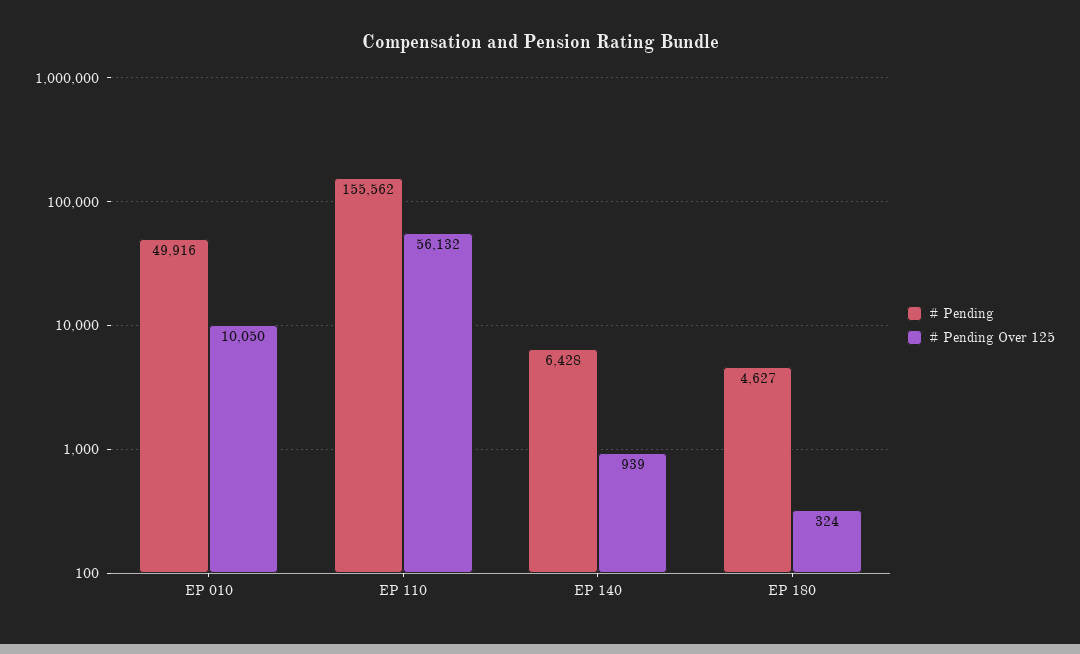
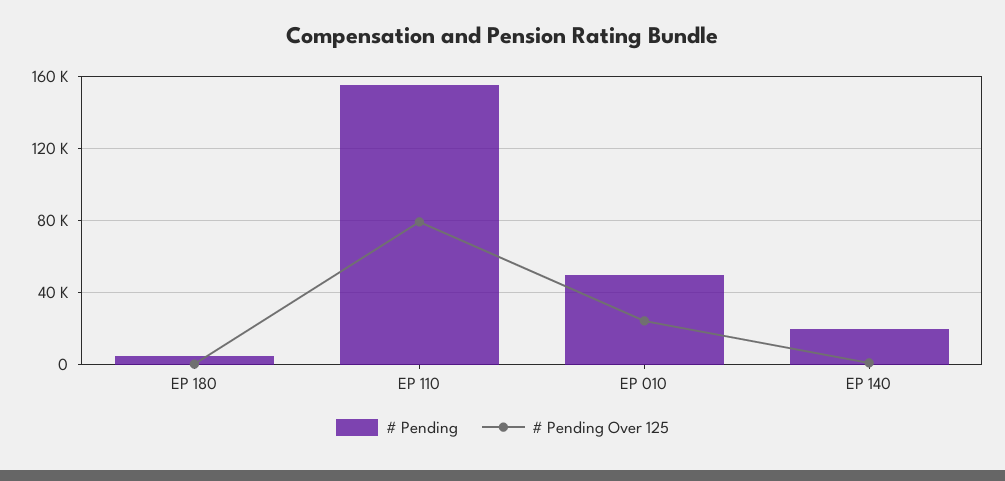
# Pending Over 125, EP 010: 10050 -> 25000
# Pending Over 125, EP 110: 56132 -> 80000
# Pending, EP 140: 6428 -> 20000

